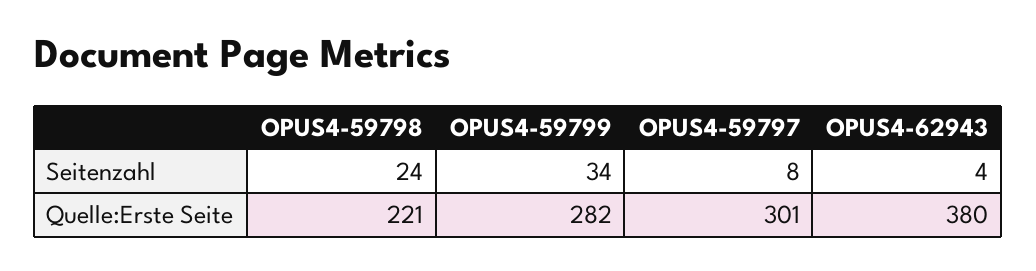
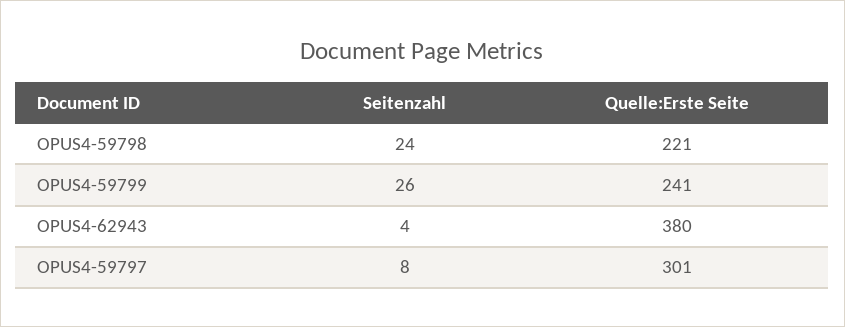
OPUS4-59799, Seitenzahl: 34 -> 26
OPUS4-59799, Quelle:Erste Seite: 282 -> 241

